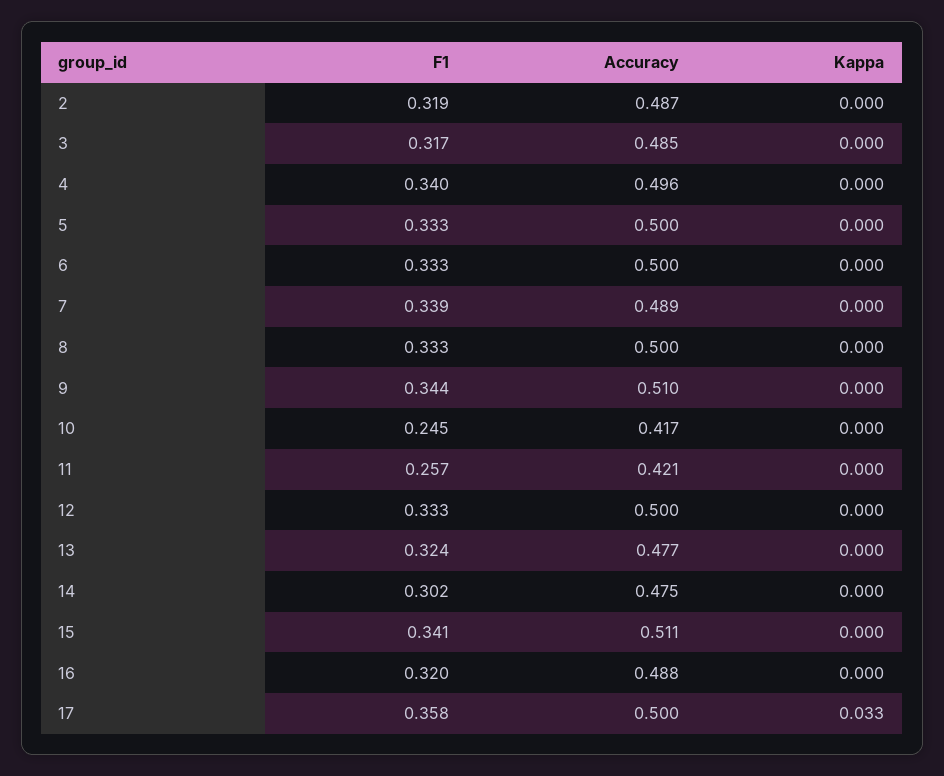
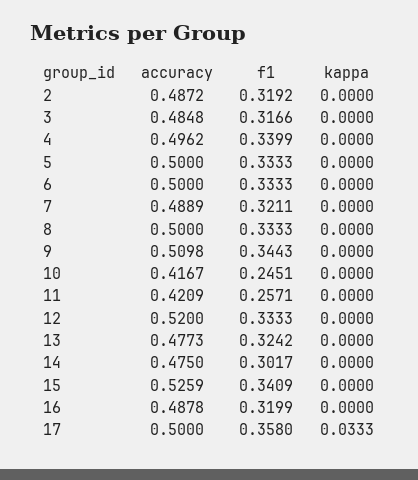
F1, 7: 0.339 -> 0.3211
Accuracy, 12: 0.5 -> 0.52
Accuracy, 15: 0.511 -> 0.5259

